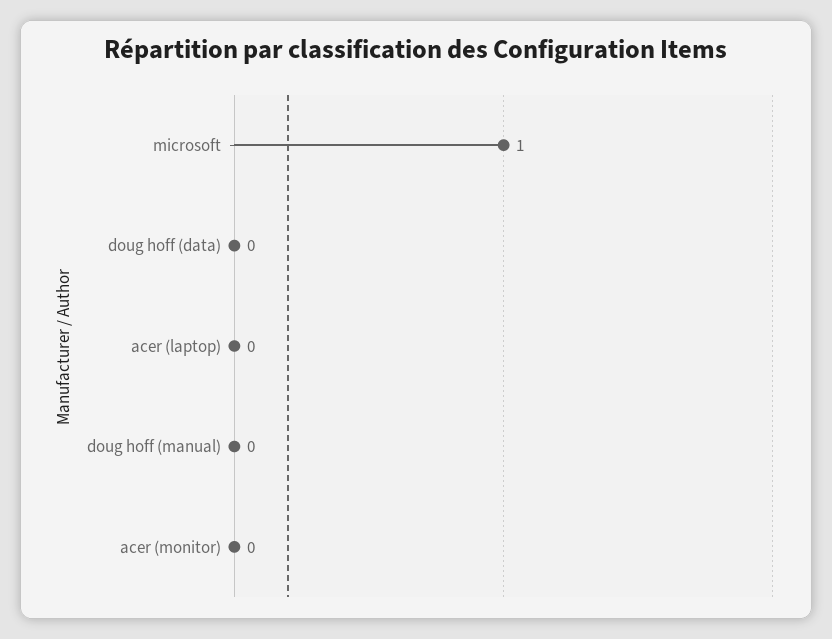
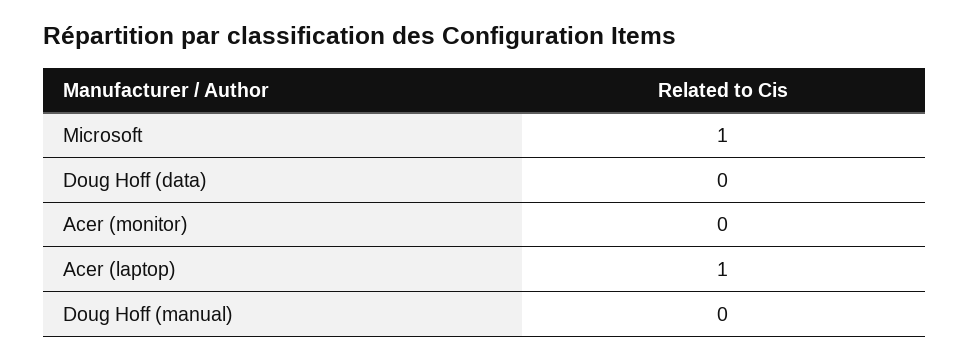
acer (laptop): 0 -> 1

